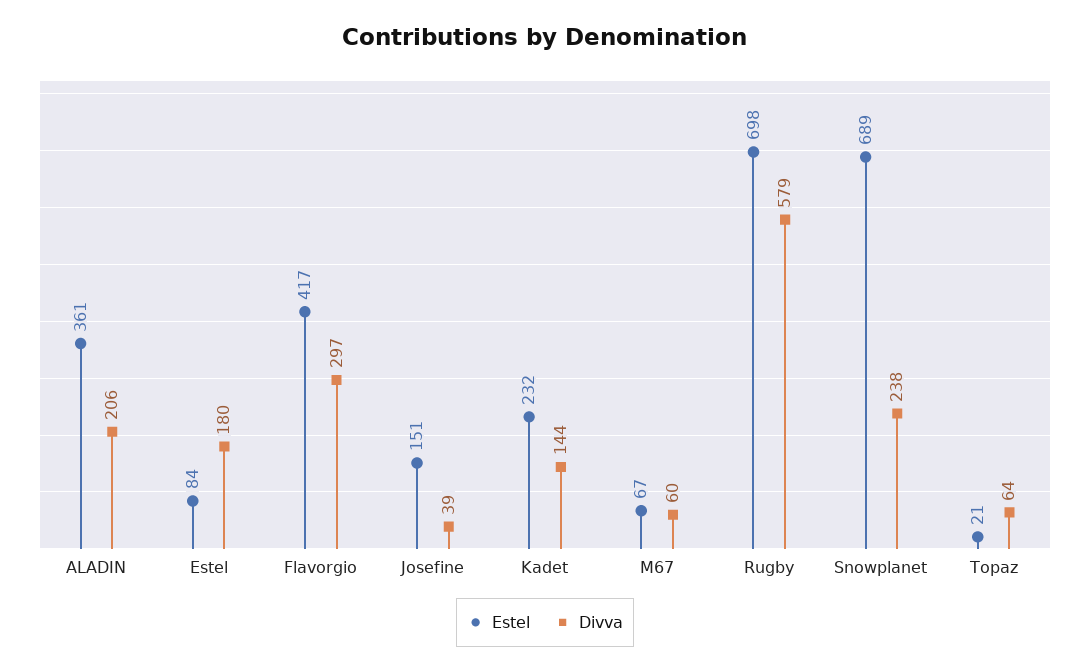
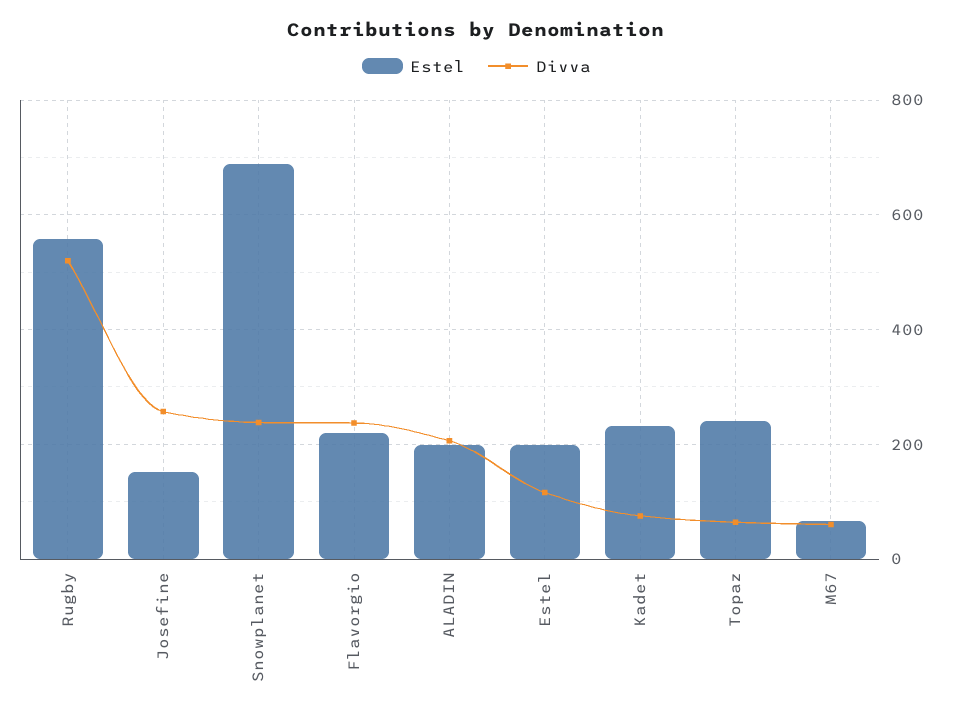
Estel, ALADIN: 361 -> 200
Estel, Estel: 84 -> 200
Divva, Estel: 180 -> 120
Estel, Flavorgio: 417 -> 220
Divva, Flavorgio: 297 -> 240
Divva, Josefine: 39 -> 260
Divva, Kadet: 144 -> 80
Estel, Rugby: 698 -> 560
Divva, Rugby: 579 -> 520
Estel, Topaz: 21 -> 240

